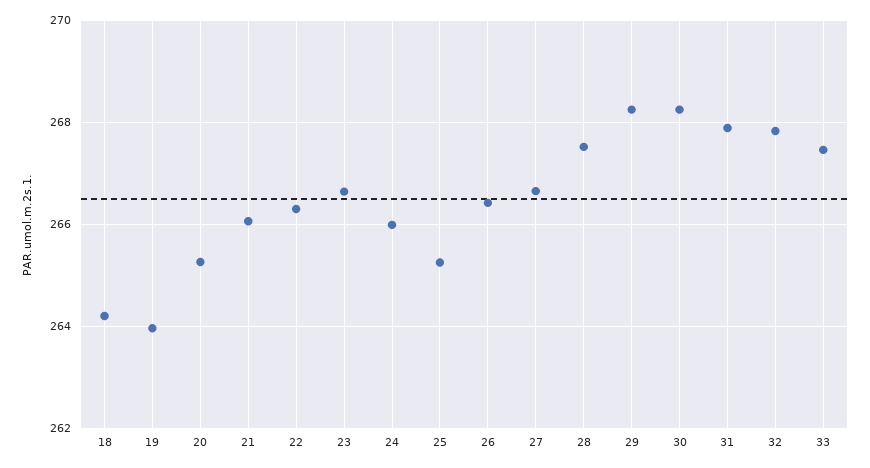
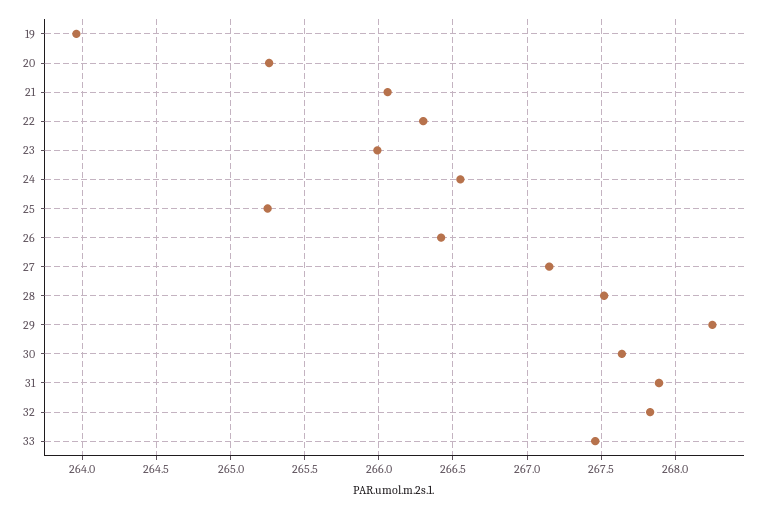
18: 264.2 -> none
23: 266.6 -> 266
24: 266 -> 266.55
27: 266.6 -> 267.15
30: 268.2 -> 267.65

